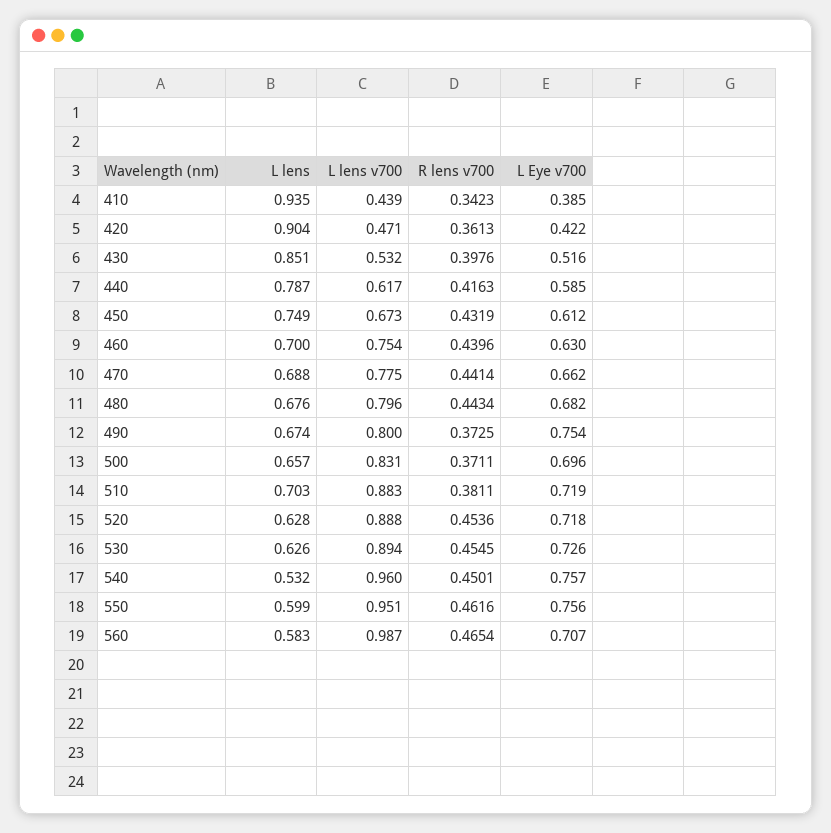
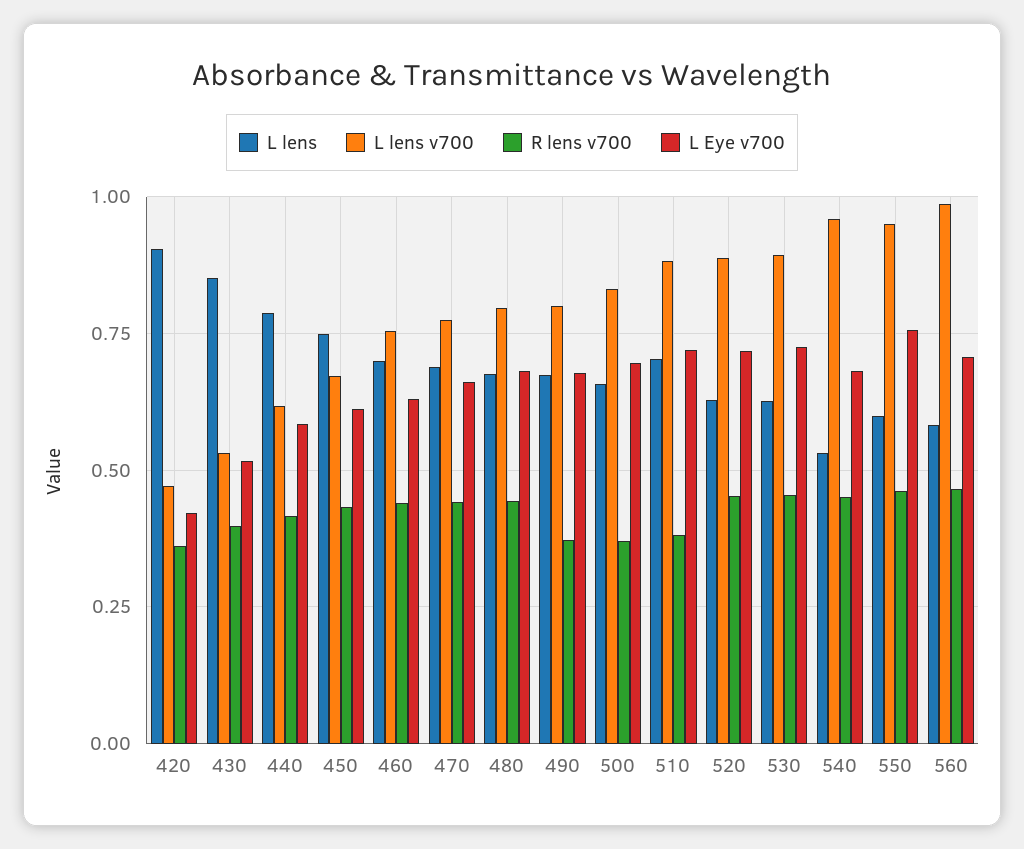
L lens, 410: 0.935 -> none
L lens v700, 410: 0.439 -> none
R lens v700, 410: 0.3423 -> none
L Eye v700, 410: 0.385 -> none
L Eye v700, 490: 0.754 -> 0.675
L Eye v700, 540: 0.757 -> 0.675

